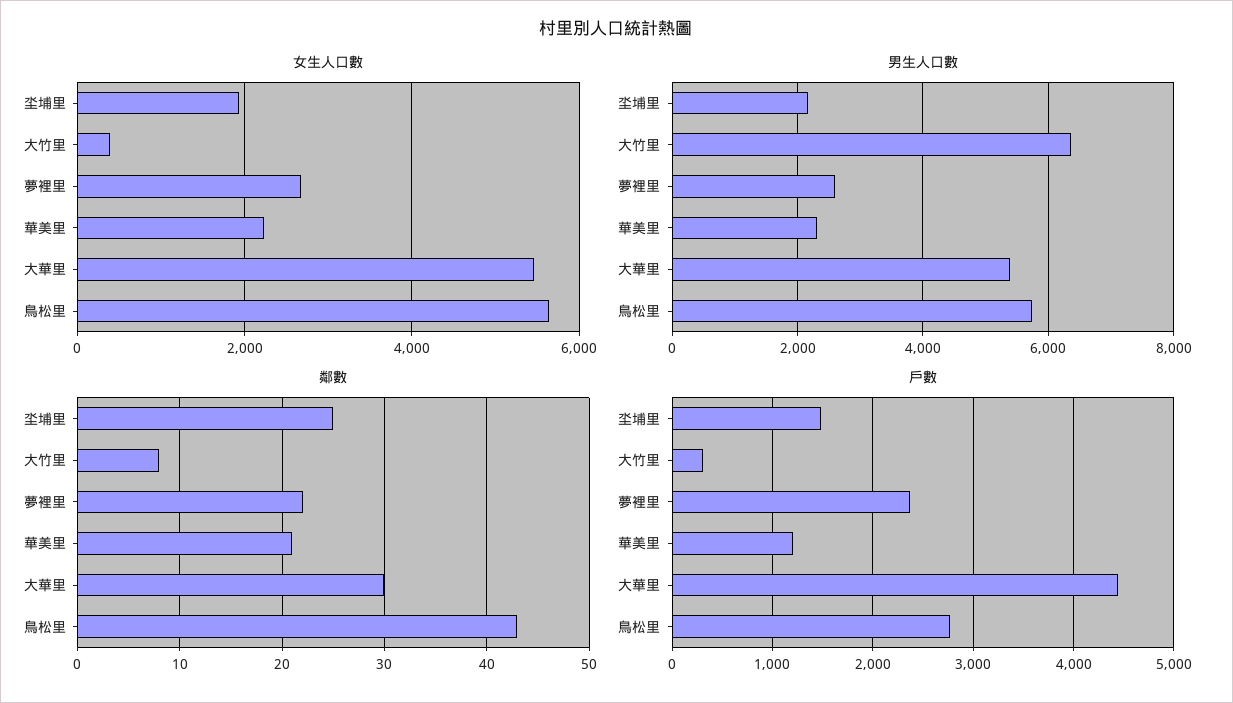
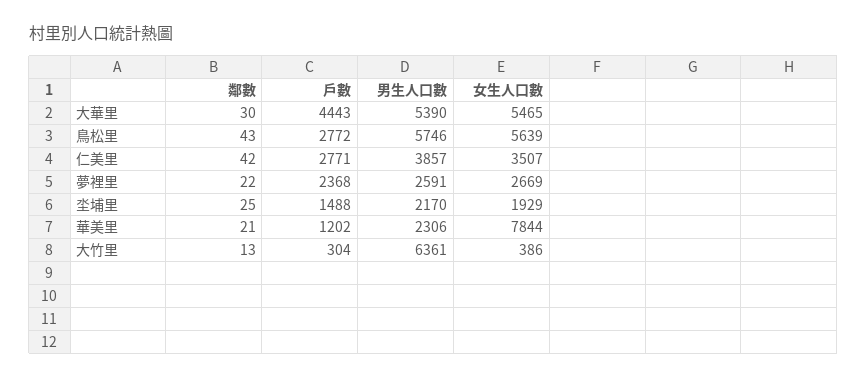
女生人口數, 華美里: 2200 -> 7844
鄰數, 大竹里: 8 -> 13
鄰數, 仁美里: none -> 42
戶數, 仁美里: none -> 2771
男生人口數, 仁美里: none -> 3857
女生人口數, 仁美里: none -> 3507

